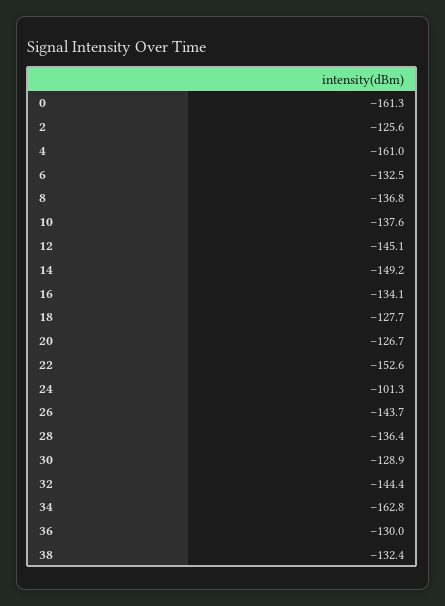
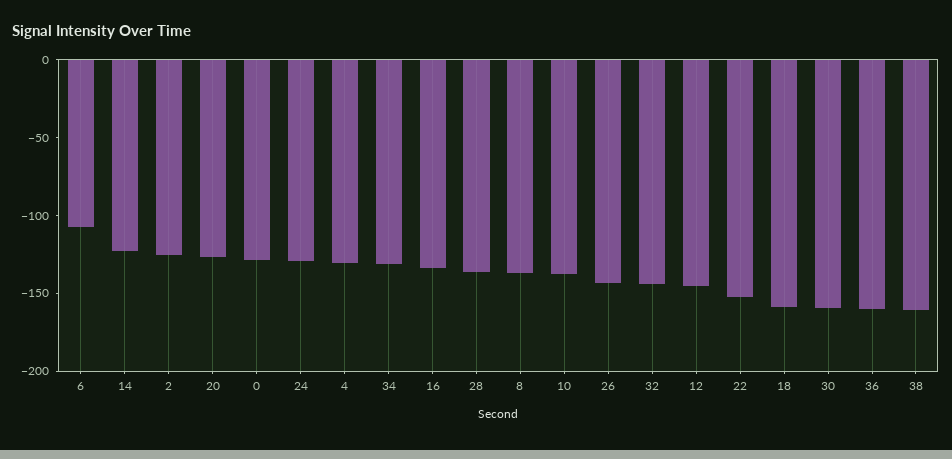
0: -161.3 -> -130
4: -161 -> -130
6: -132.5 -> -110
14: -149.2 -> -120
18: -127.7 -> -160
24: -101.3 -> -130
30: -128.9 -> -160
34: -162.8 -> -130
36: -130 -> -160
38: -132.4 -> -160

